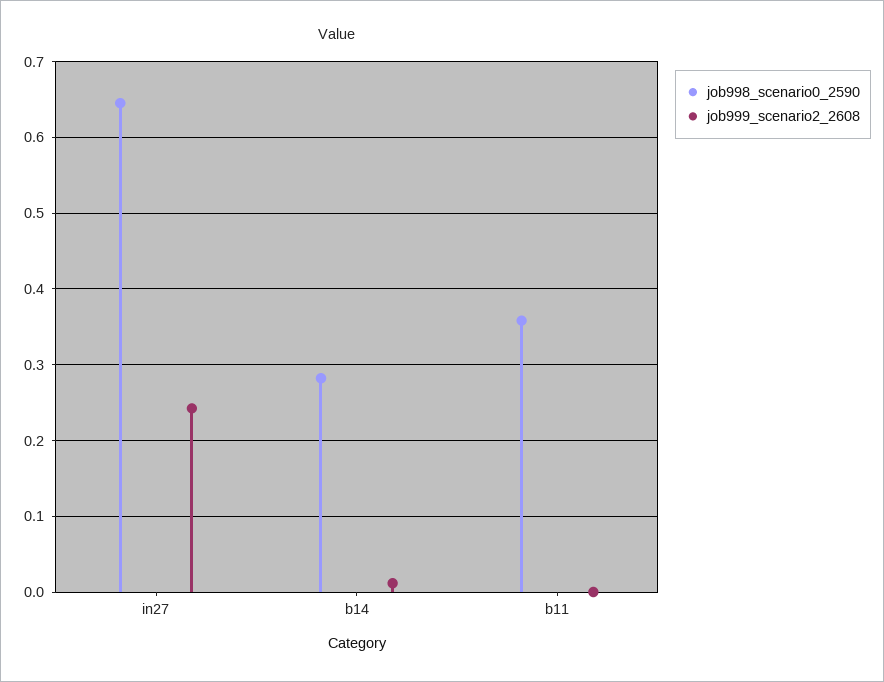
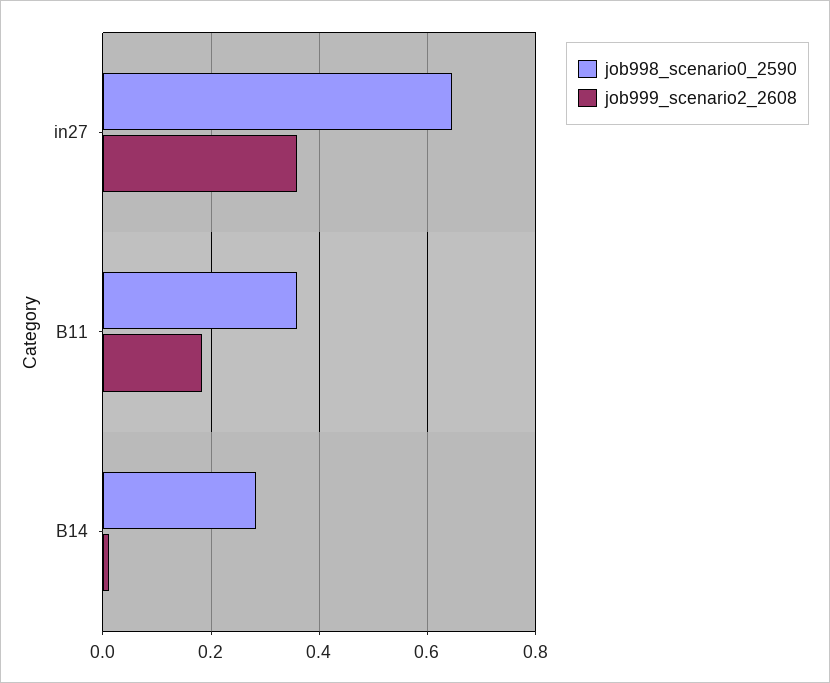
job999_scenario2_2608, in27: 0.24 -> 0.36
job999_scenario2_2608, b11: 0 -> 0.18

